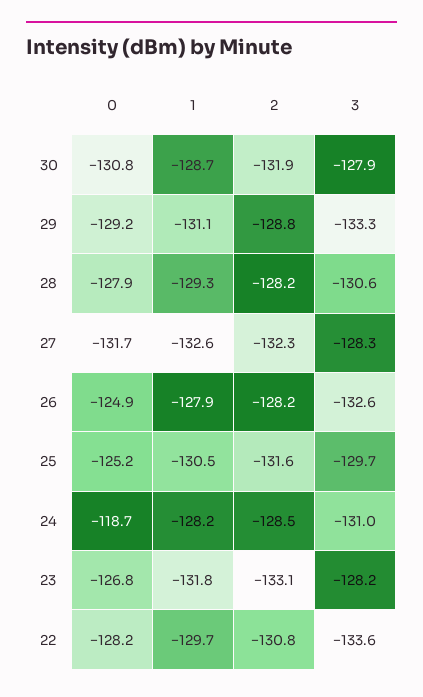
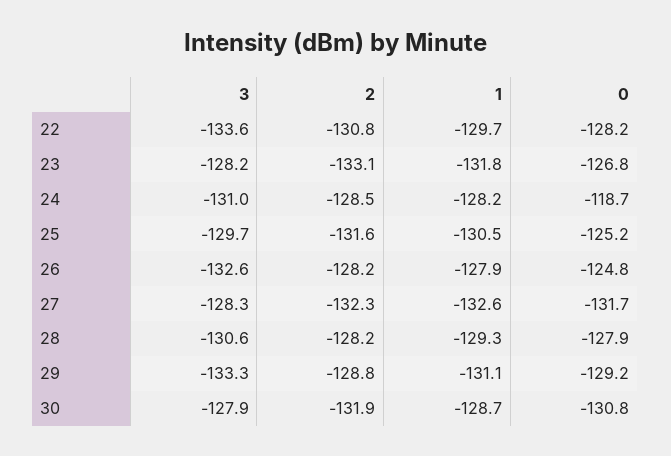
0, 26: -124.9 -> -124.8

